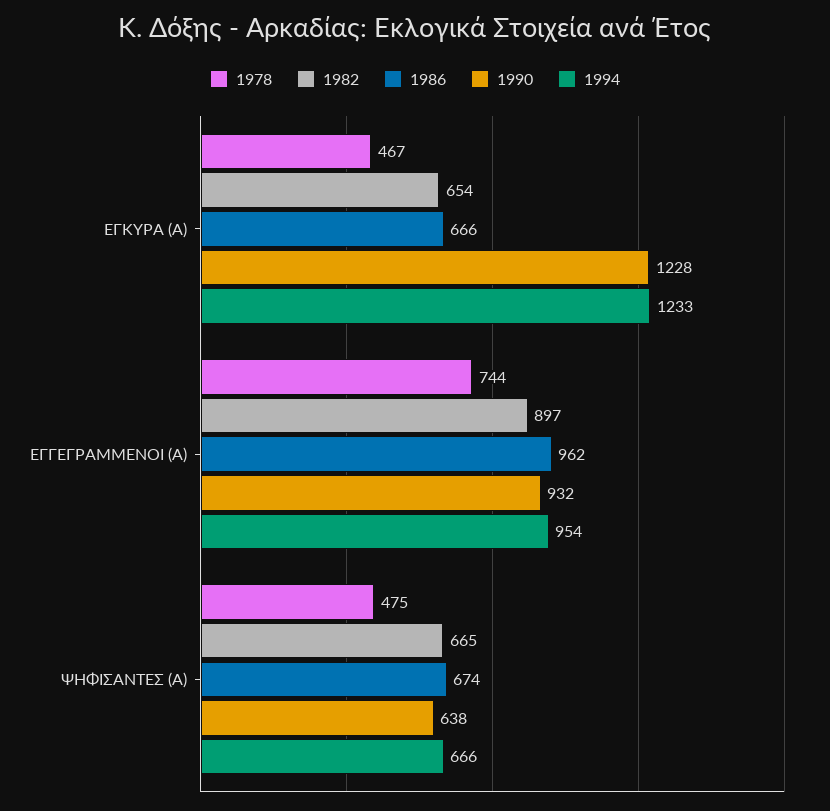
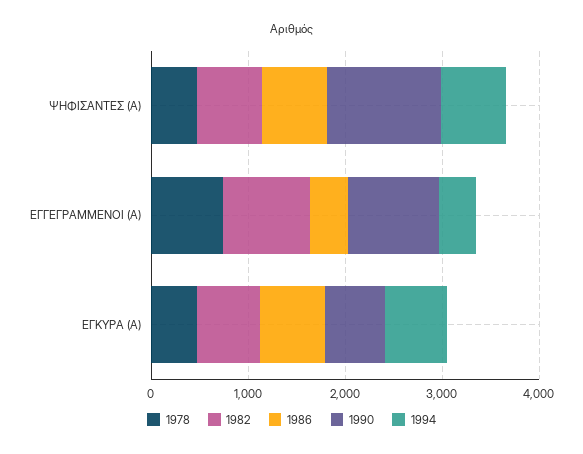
1990, ΕΓΚΥΡΑ (Α): 1228 -> 600
1994, ΕΓΚΥΡΑ (Α): 1233 -> 600
1986, ΕΓΓΕΓΡΑΜΜΕΝΟΙ (Α): 962 -> 400
1994, ΕΓΓΕΓΡΑΜΜΕΝΟΙ (Α): 954 -> 400
1990, ΨΗΦΙΣΑΝΤΕΣ (Α): 638 -> 1200

